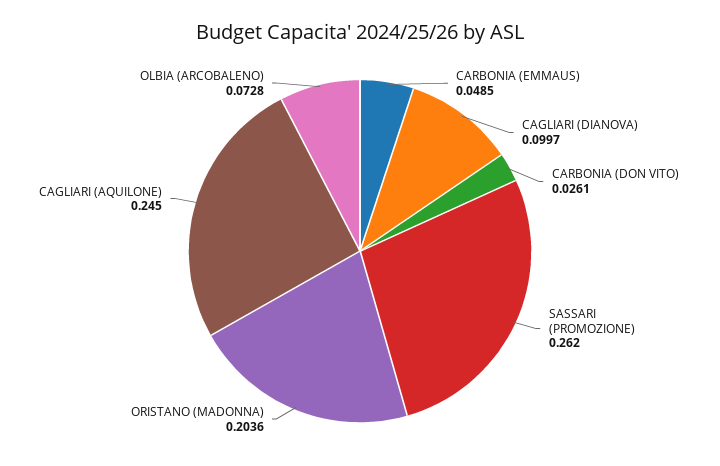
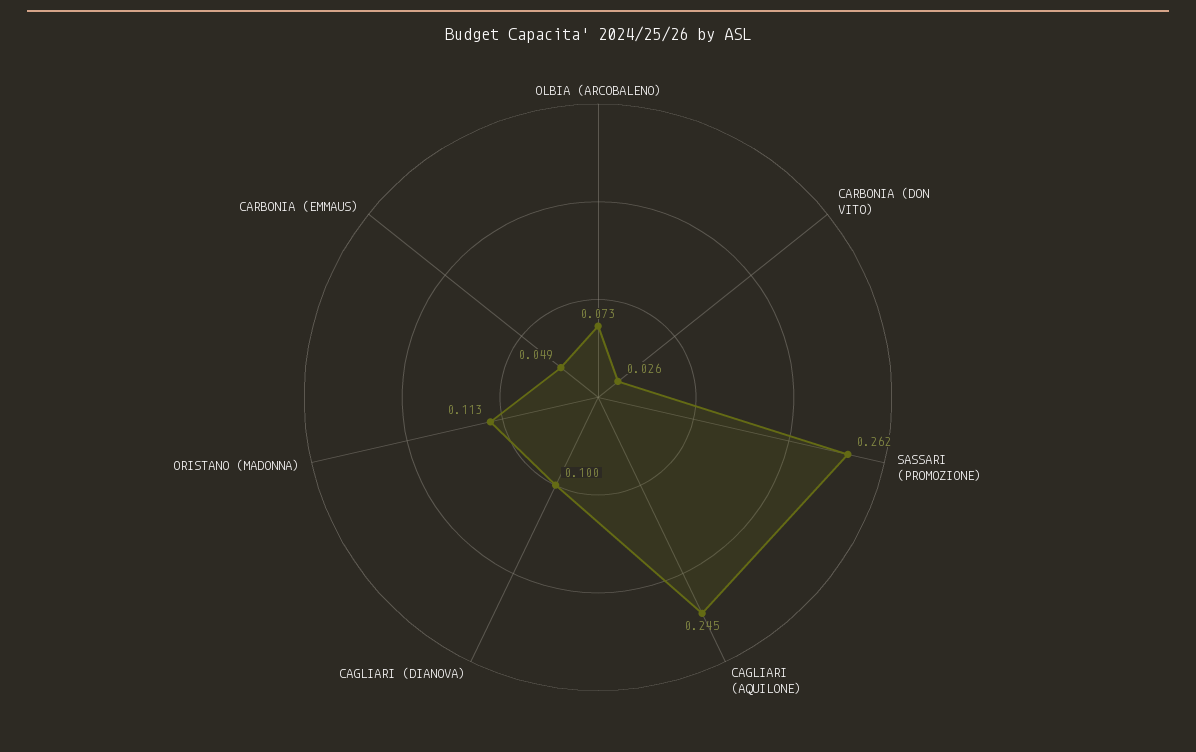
ORISTANO (MADONNA): 0.2036 -> 0.113

